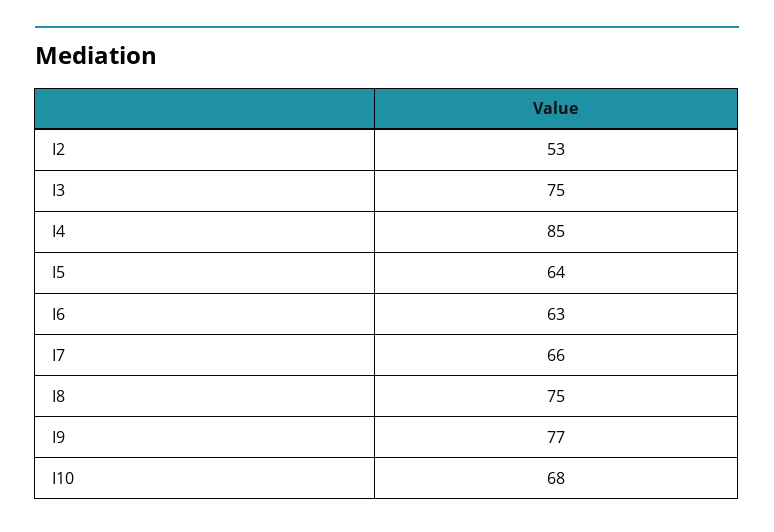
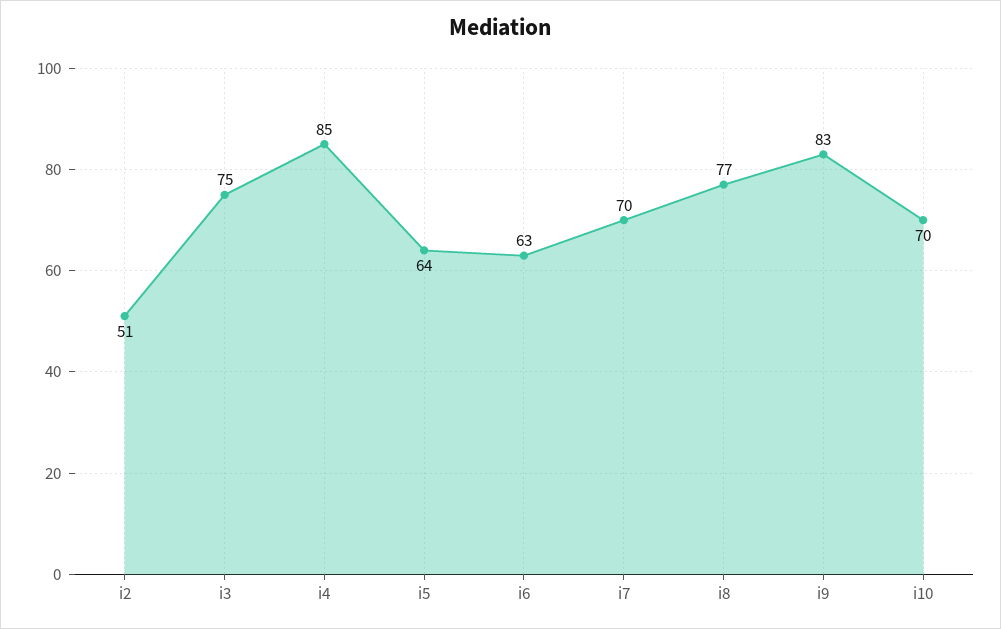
I2: 53 -> 51
I7: 66 -> 70
I8: 75 -> 77
I9: 77 -> 83
I10: 68 -> 70

